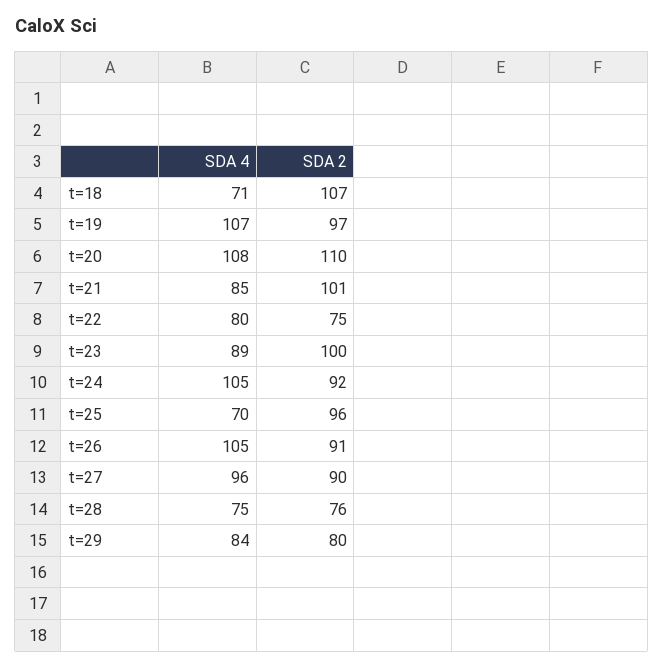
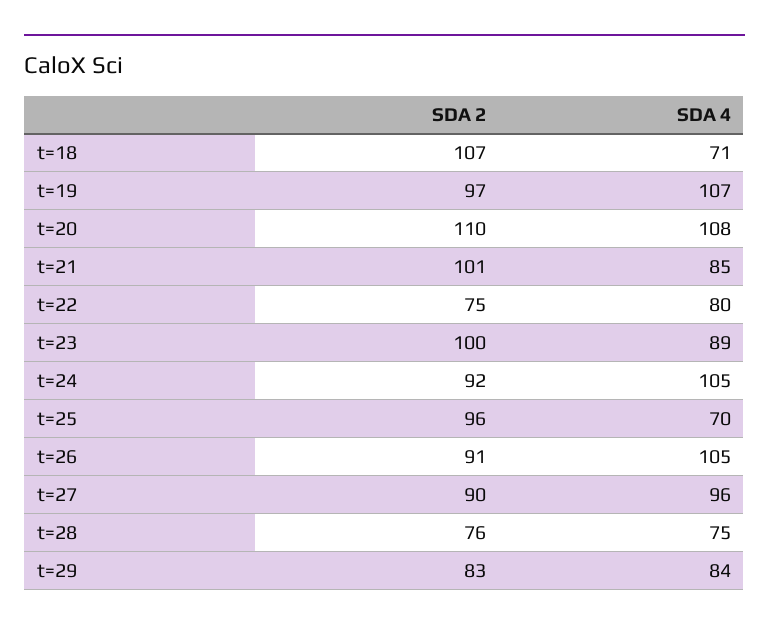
SDA 2, t=29: 80 -> 83

